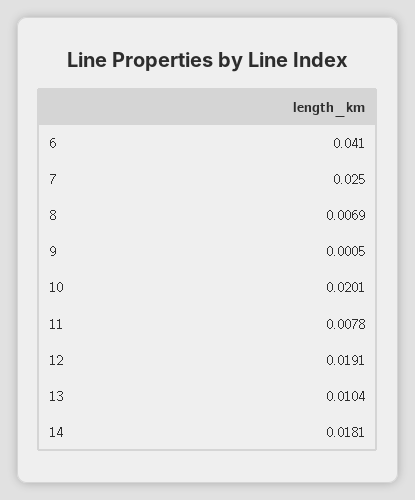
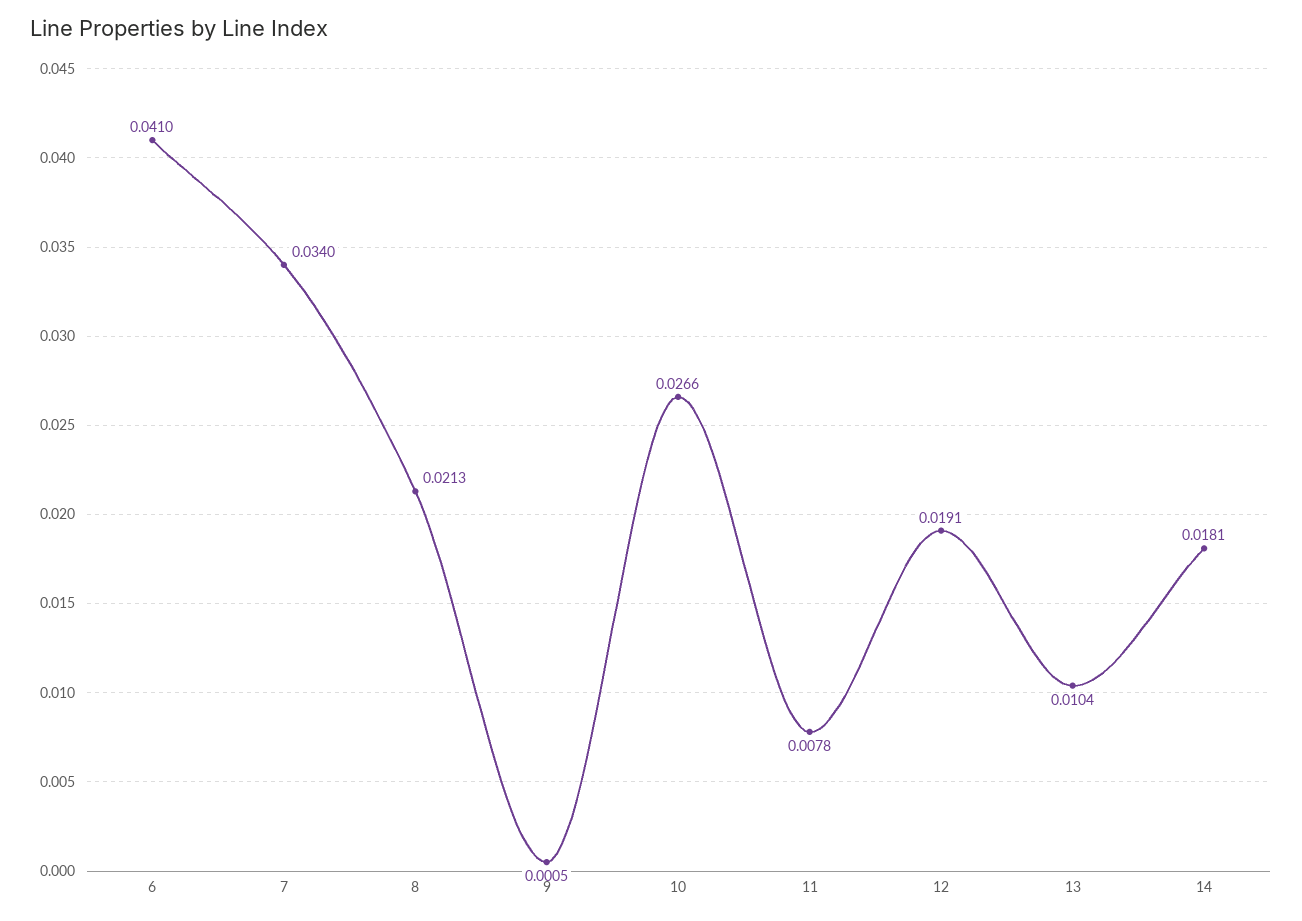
7: 0.025 -> 0.034
8: 0.0069 -> 0.0213
10: 0.0201 -> 0.0266

